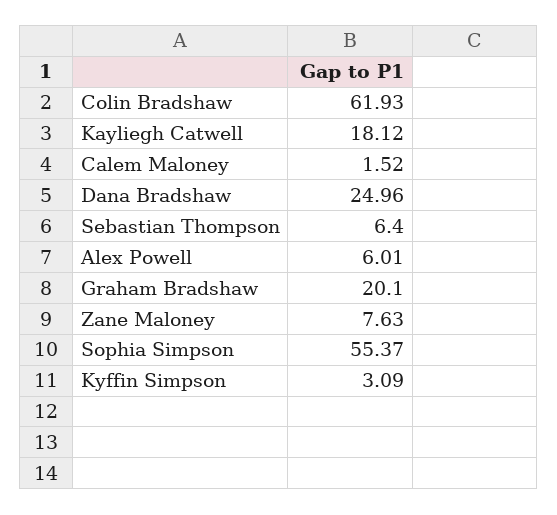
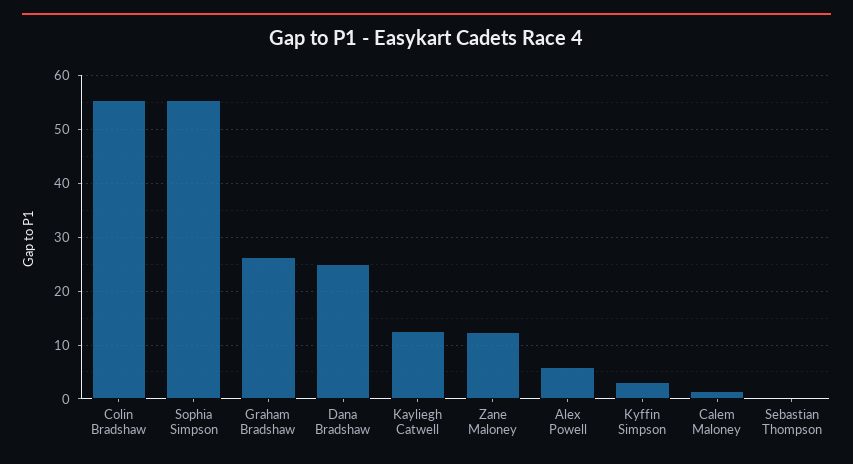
Colin Bradshaw: 61.93 -> 56
Kayliegh Catwell: 18.12 -> 12
Sebastian Thompson: 6.4 -> 0
Graham Bradshaw: 20.1 -> 26
Zane Maloney: 7.63 -> 12

